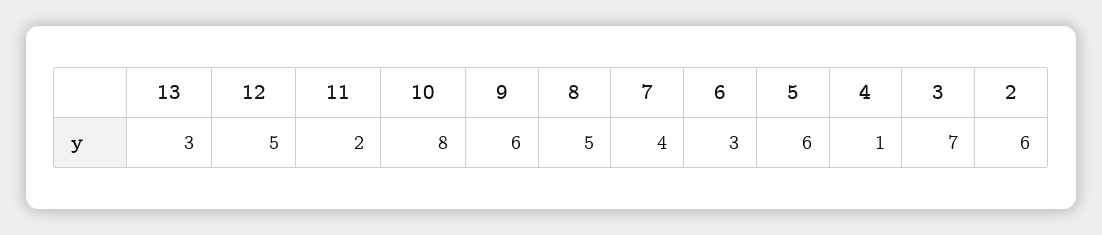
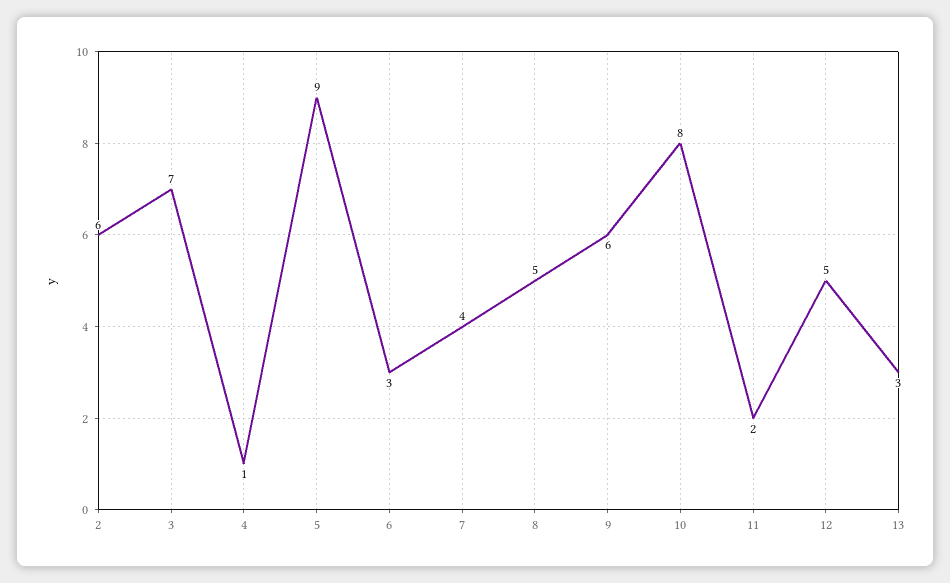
5: 6 -> 9

